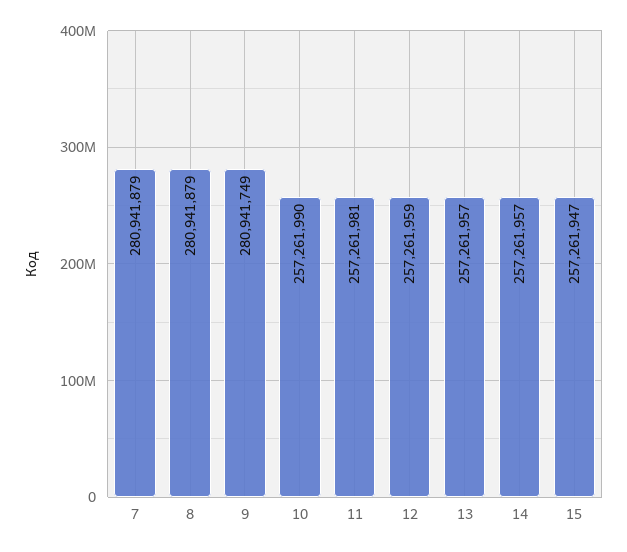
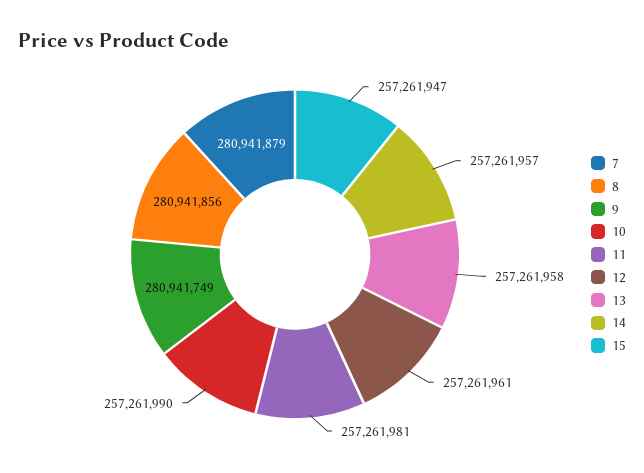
8: 280941879 -> 280941856
12: 257261959 -> 257261961
13: 257261957 -> 257261958

